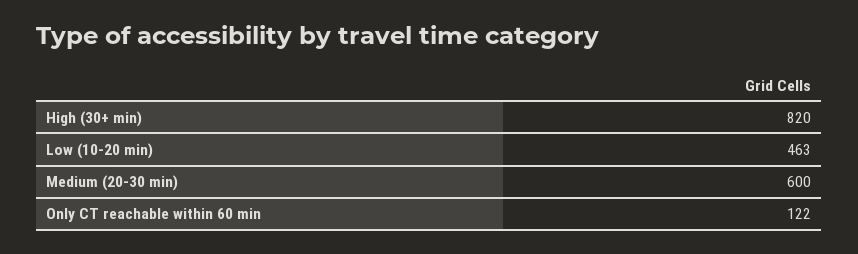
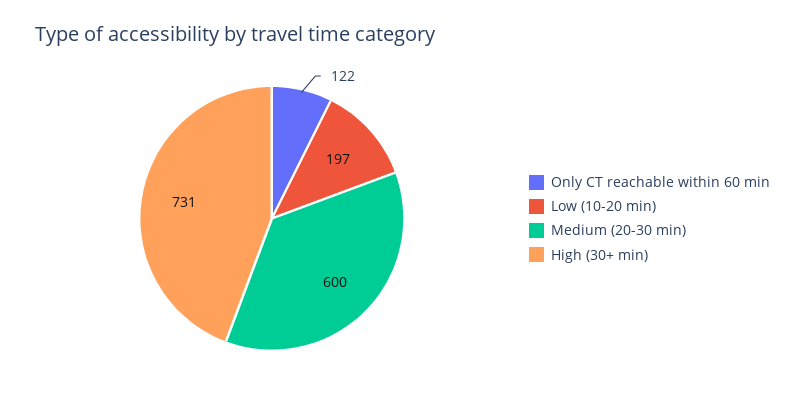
High (30+ min): 820 -> 731
Low (10-20 min): 463 -> 197

